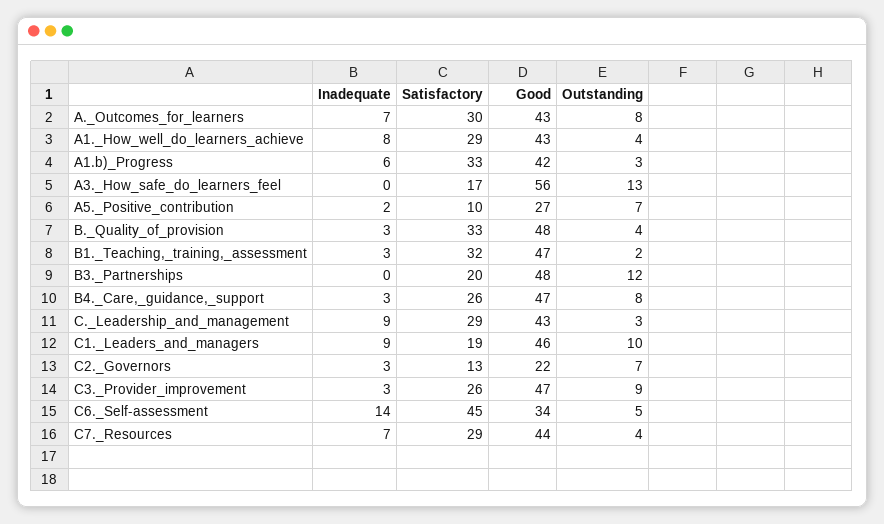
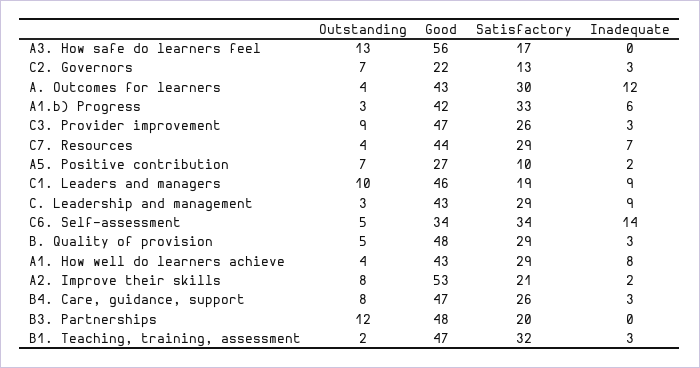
Inadequate, A._Outcomes_for_learners: 7 -> 12
Outstanding, A._Outcomes_for_learners: 8 -> 4
Satisfactory, B._Quality_of_provision: 33 -> 29
Outstanding, B._Quality_of_provision: 4 -> 5
Satisfactory, C6._Self-assessment: 45 -> 34
Outstanding, A2. Improve their skills: none -> 8
Good, A2. Improve their skills: none -> 53
Satisfactory, A2. Improve their skills: none -> 21
Inadequate, A2. Improve their skills: none -> 2

